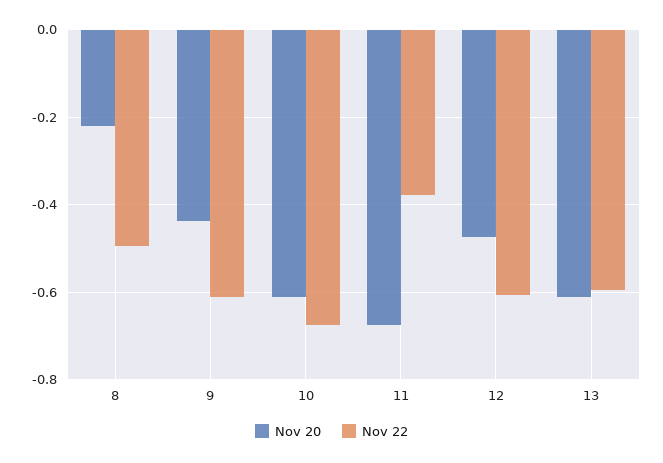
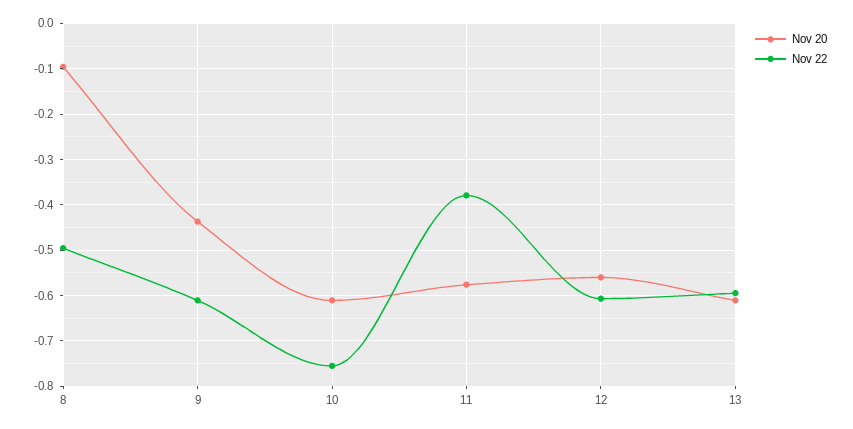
Nov 20, 8: -0.22 -> -0.1
Nov 22, 10: -0.68 -> -0.76
Nov 20, 11: -0.68 -> -0.58
Nov 20, 12: -0.48 -> -0.56

